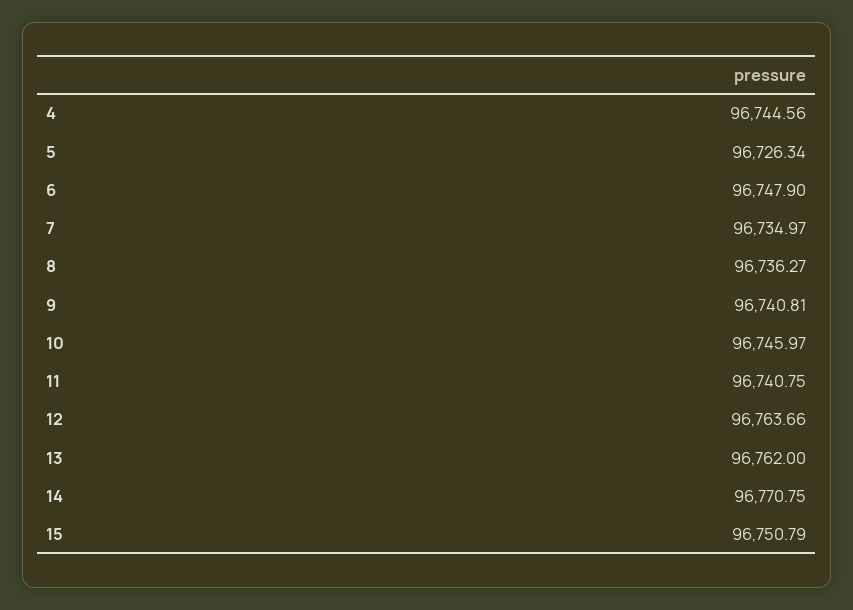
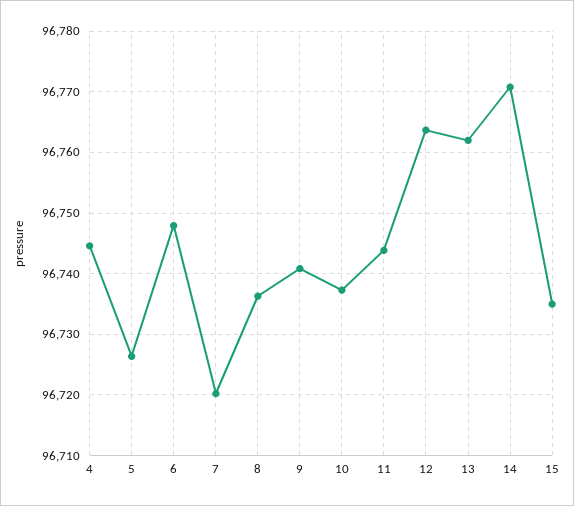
7: 96734.97 -> 96720
10: 96745.97 -> 96737
11: 96740.75 -> 96744
15: 96750.79 -> 96735

